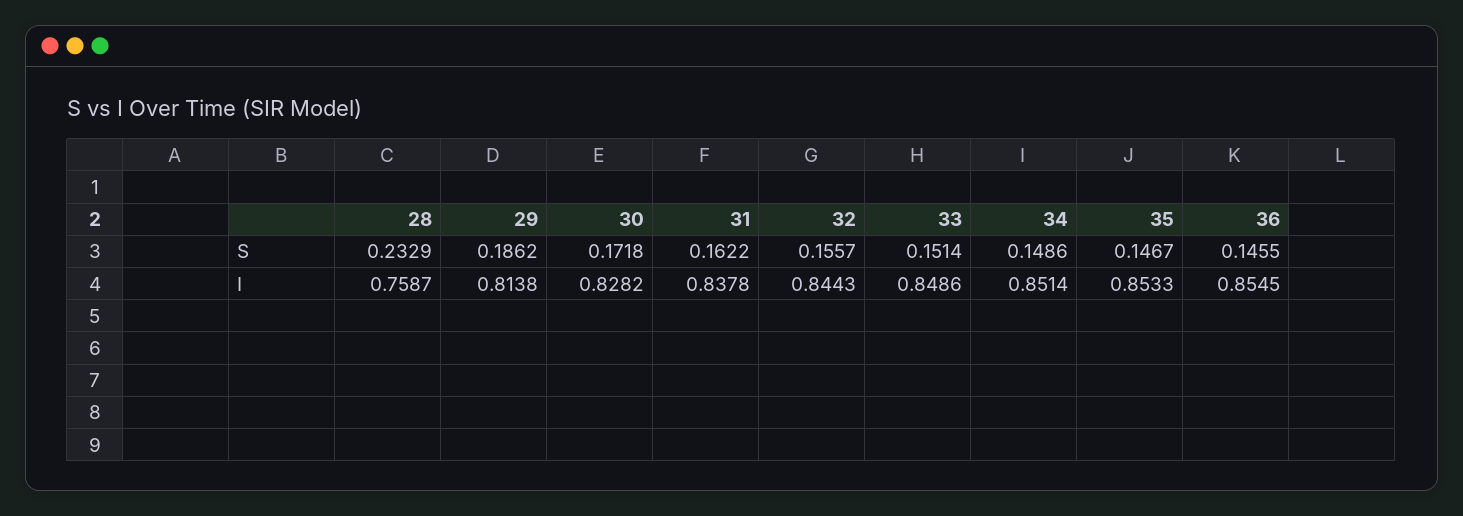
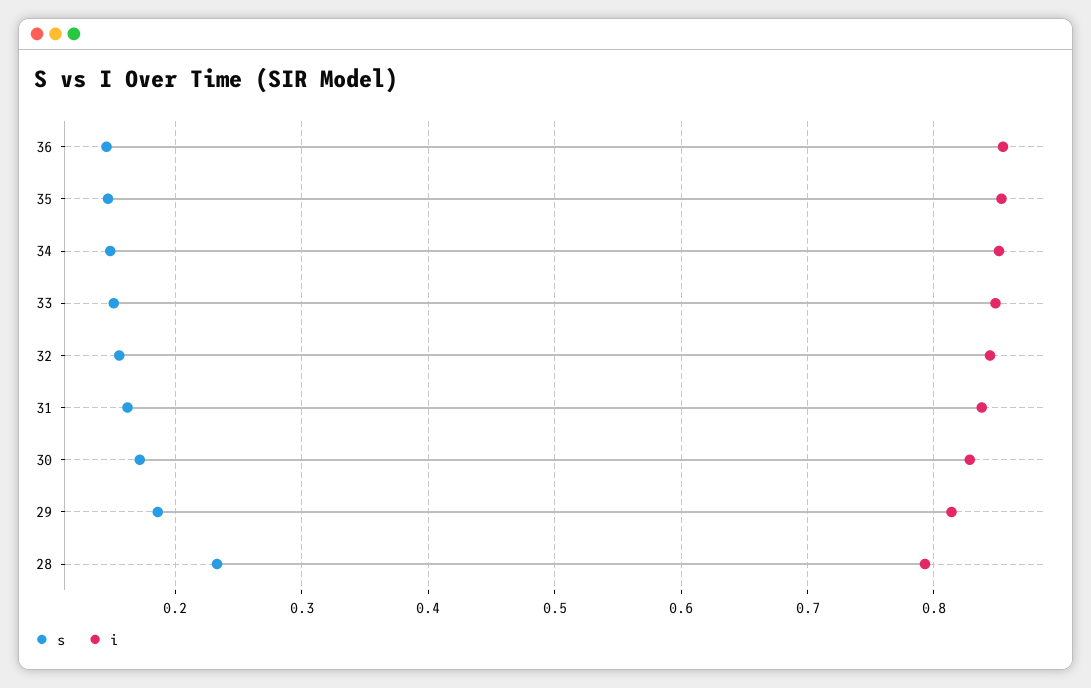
I, 28: 0.7587 -> 0.79

